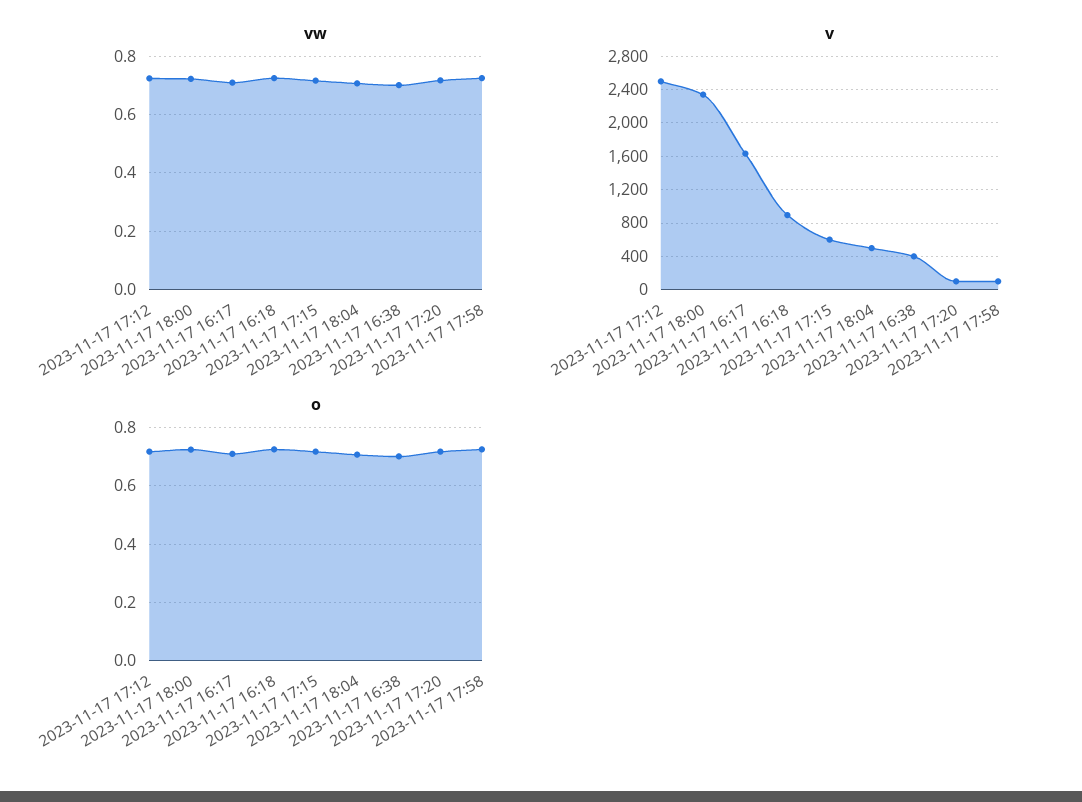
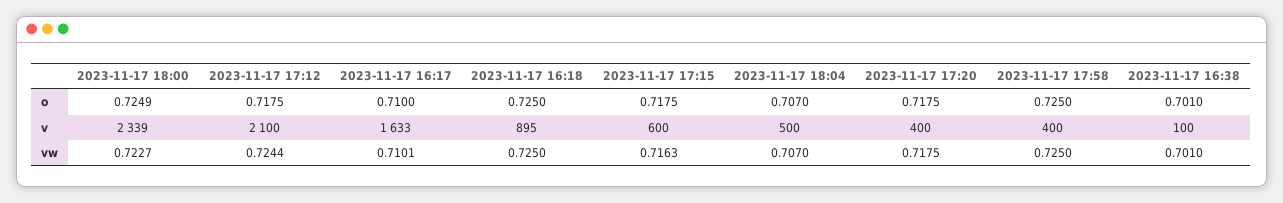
v, 2023-11-17 17:12: 2500 -> 2100
v, 2023-11-17 16:38: 400 -> 100
v, 2023-11-17 17:20: 100 -> 400
v, 2023-11-17 17:58: 100 -> 400

